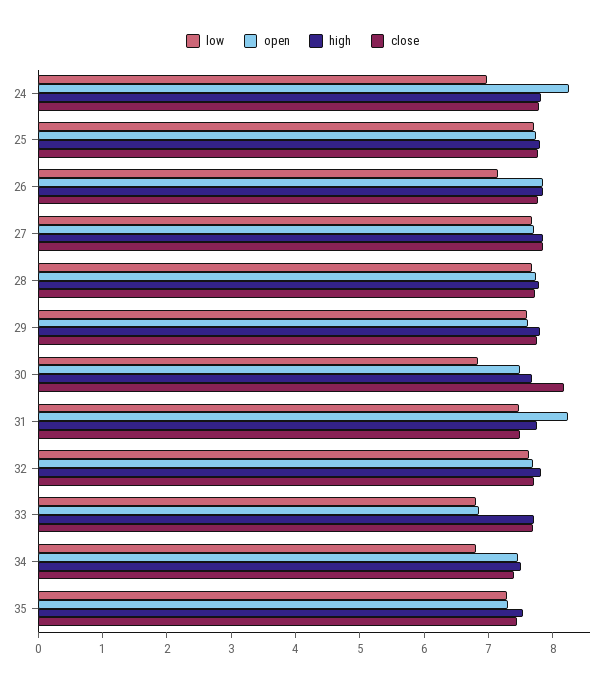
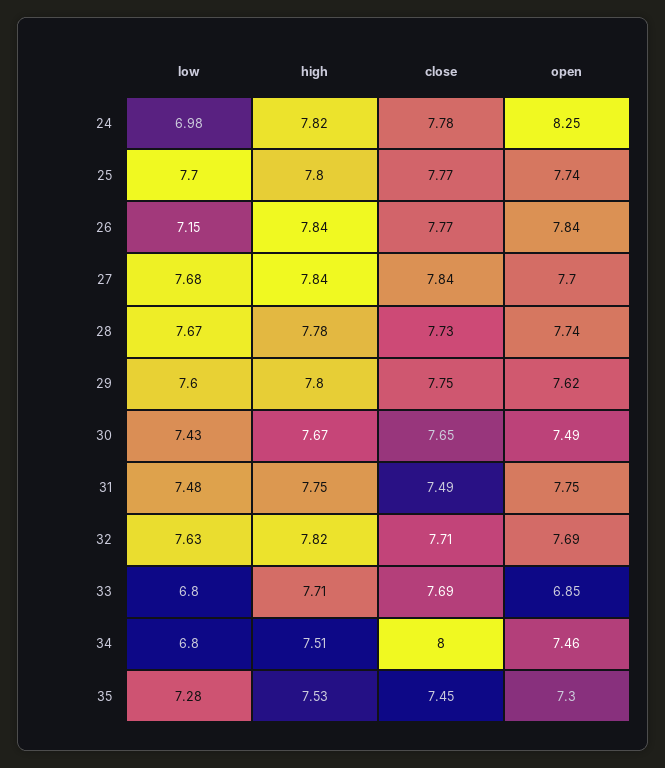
low, 30: 6.8 -> 7.43
close, 30: 8.2 -> 7.65
open, 31: 8.2 -> 7.75
close, 34: 7.4 -> 8

